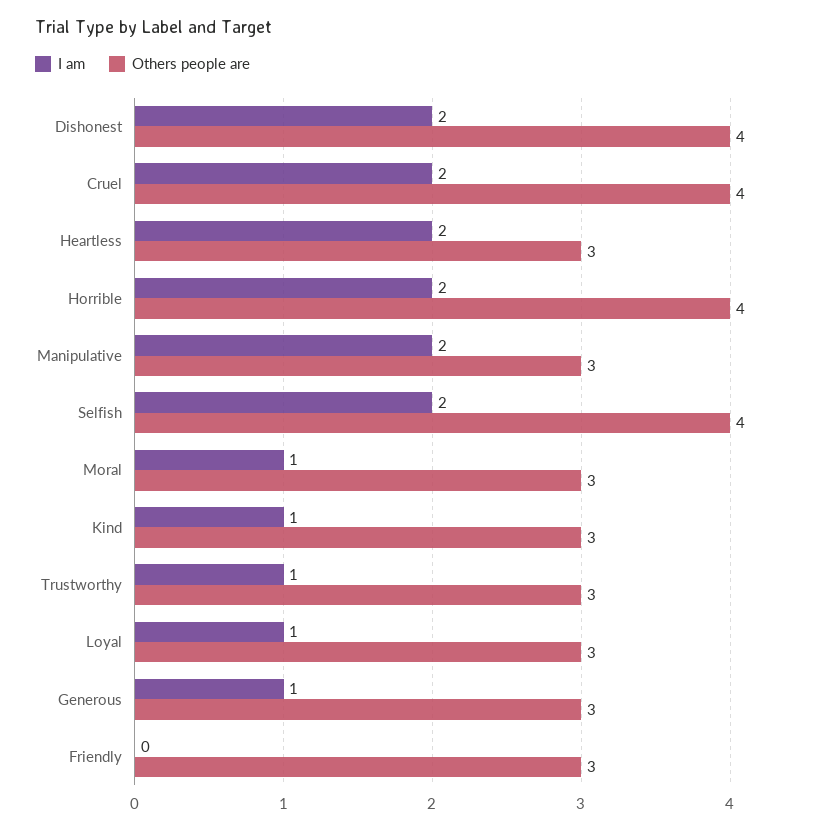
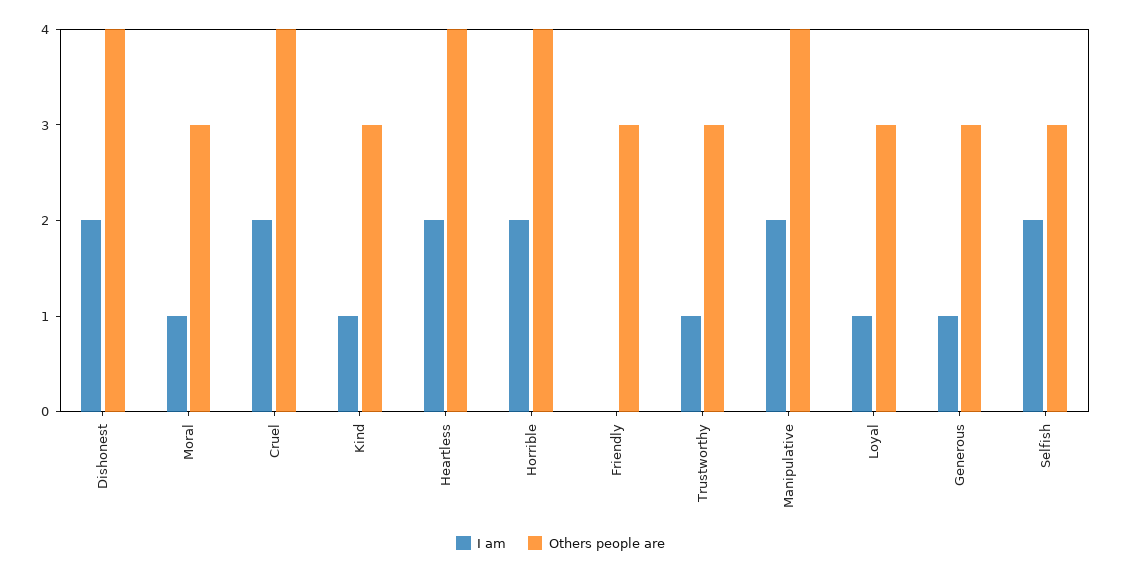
Others people are, Heartless: 3 -> 4
Others people are, Manipulative: 3 -> 4
Others people are, Selfish: 4 -> 3

